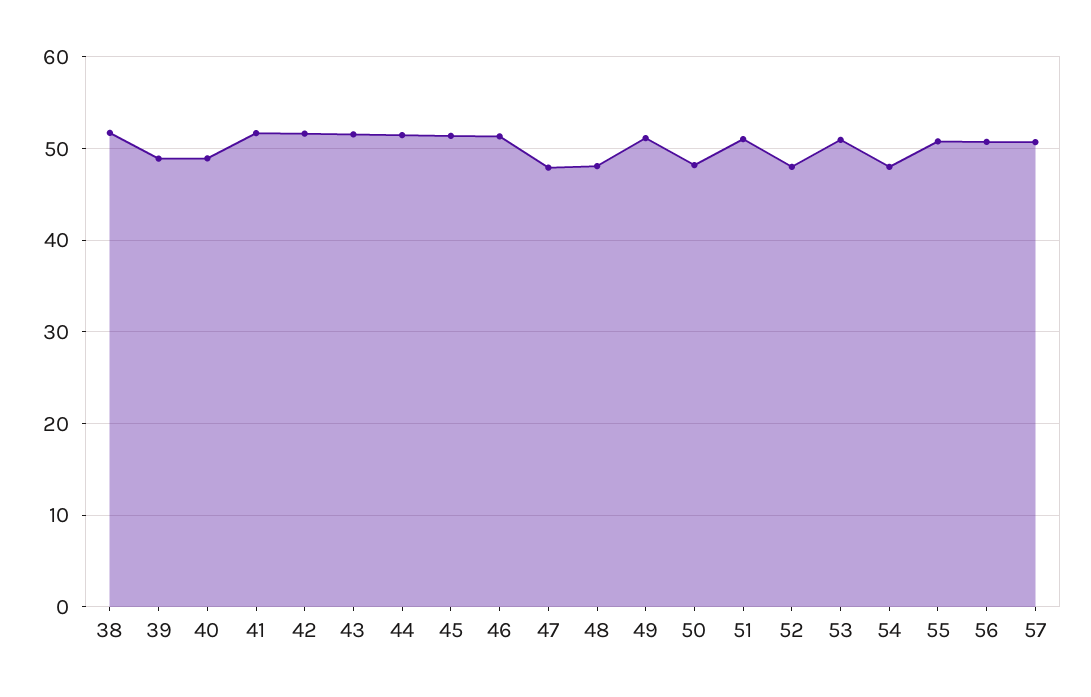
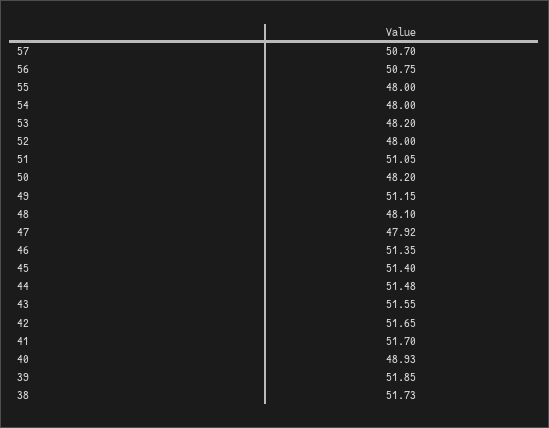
39: 49 -> 51.85
53: 51 -> 48.2
55: 51 -> 48

